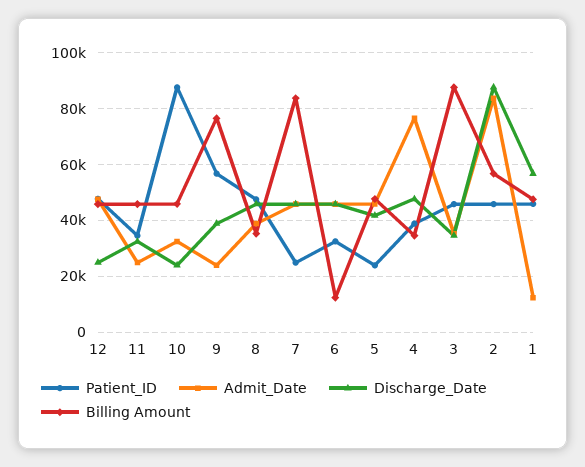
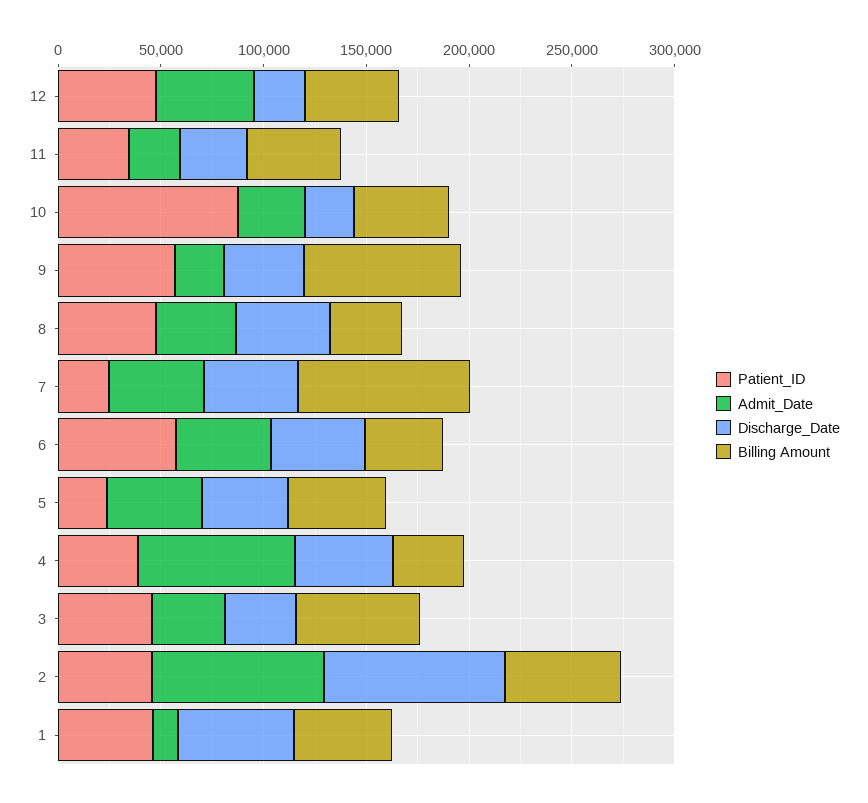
Patient_ID, 6: 32500 -> 60000
Billing Amount, 6: 12500 -> 40000
Billing Amount, 3: 87500 -> 60000

